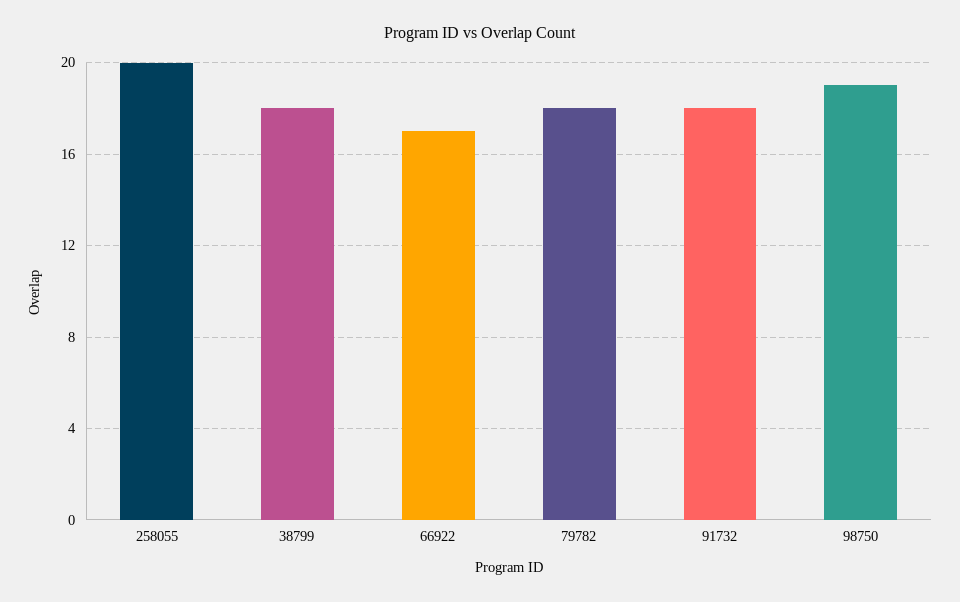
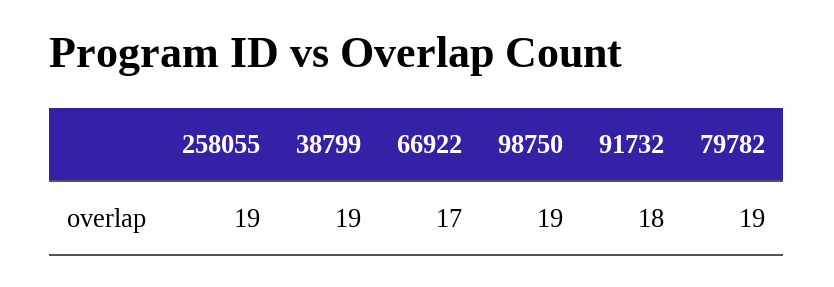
258055: 20 -> 19
38799: 18 -> 19
79782: 18 -> 19

